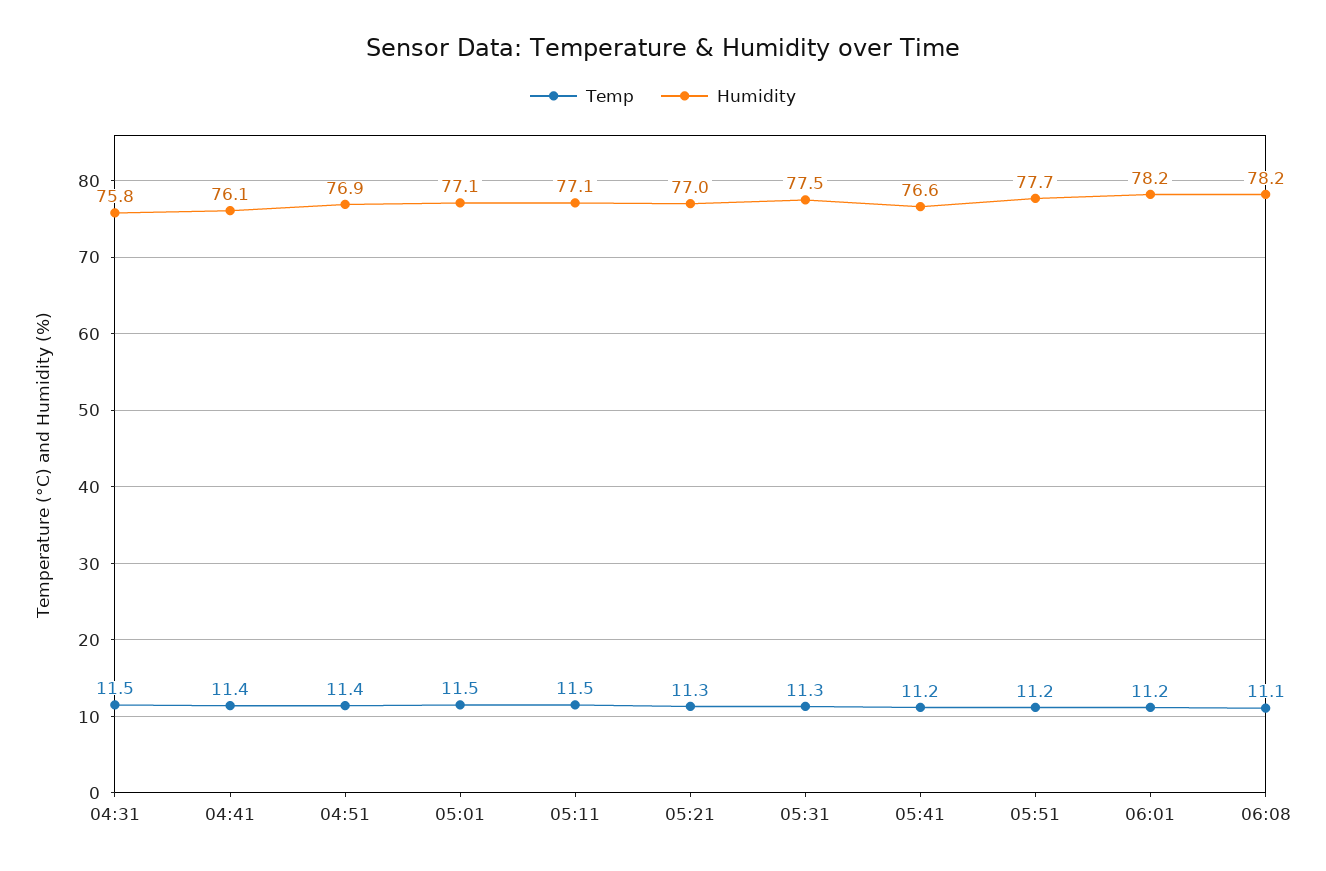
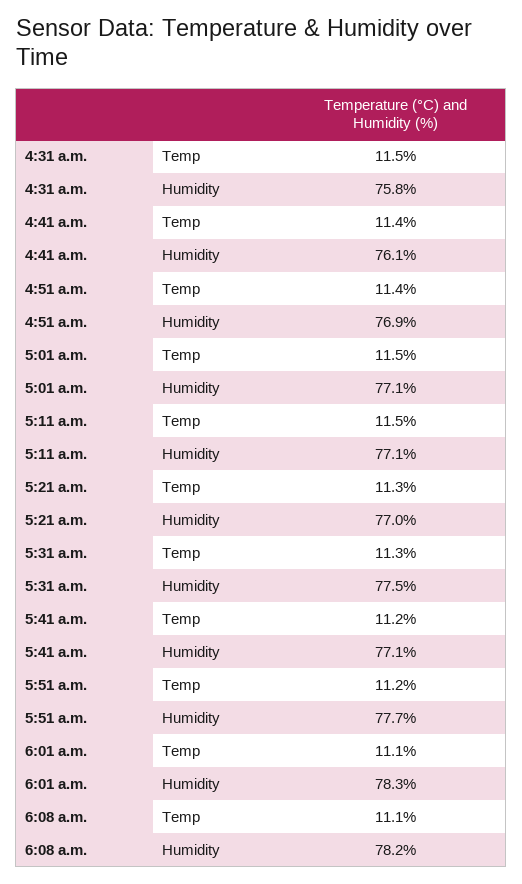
Humidity, 05:41: 76.6 -> 77.1
Temp, 06:01: 11.2 -> 11.1
Humidity, 06:01: 78.2 -> 78.3

